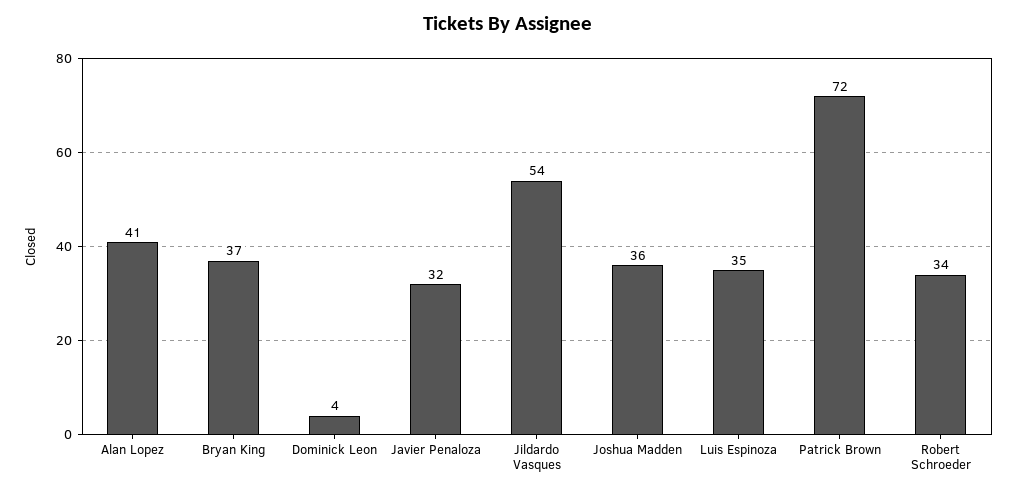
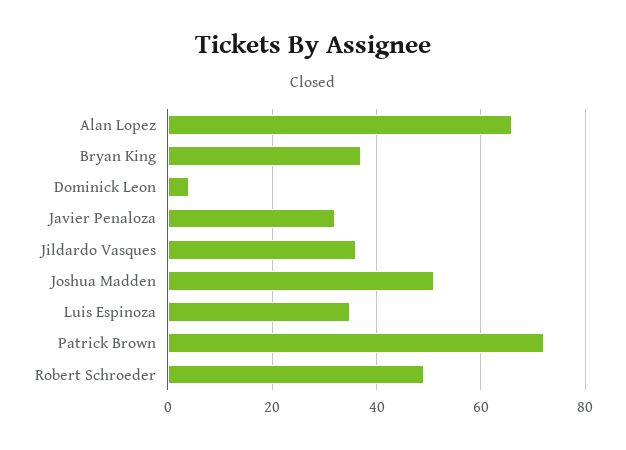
Alan Lopez: 41 -> 65
Jildardo Vasques: 54 -> 35
Joshua Madden: 36 -> 50
Robert Schroeder: 34 -> 50

